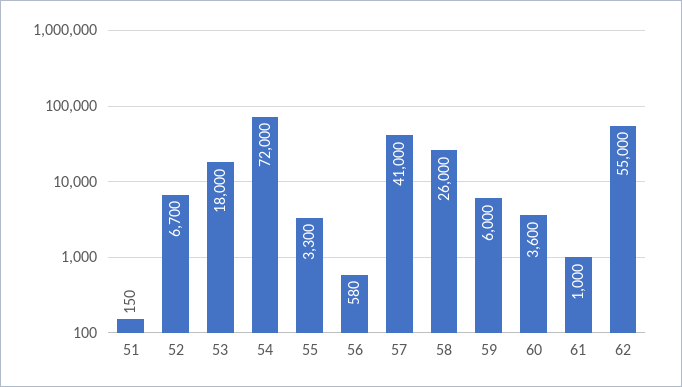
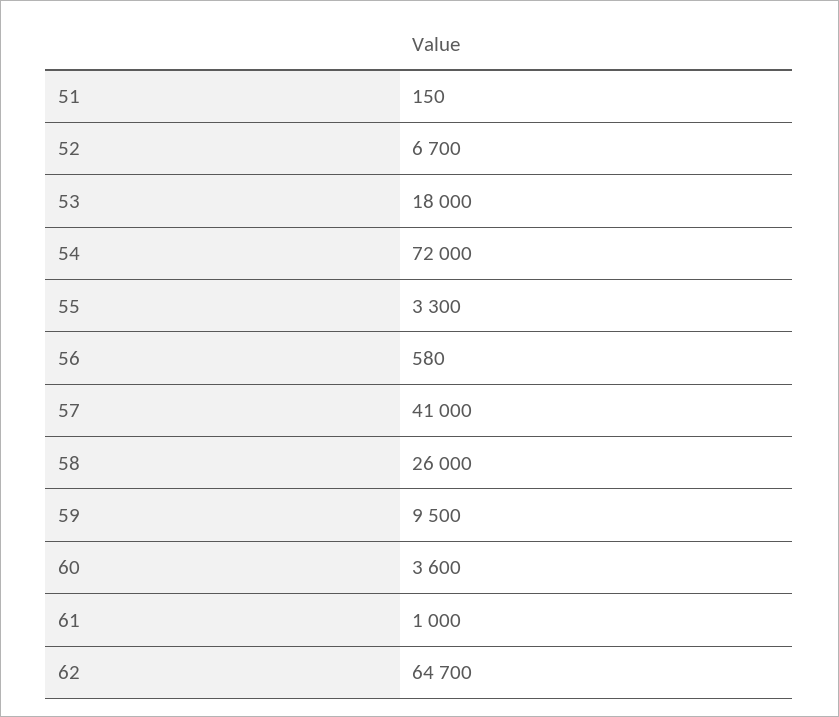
59: 6000 -> 9500
62: 55000 -> 64700

